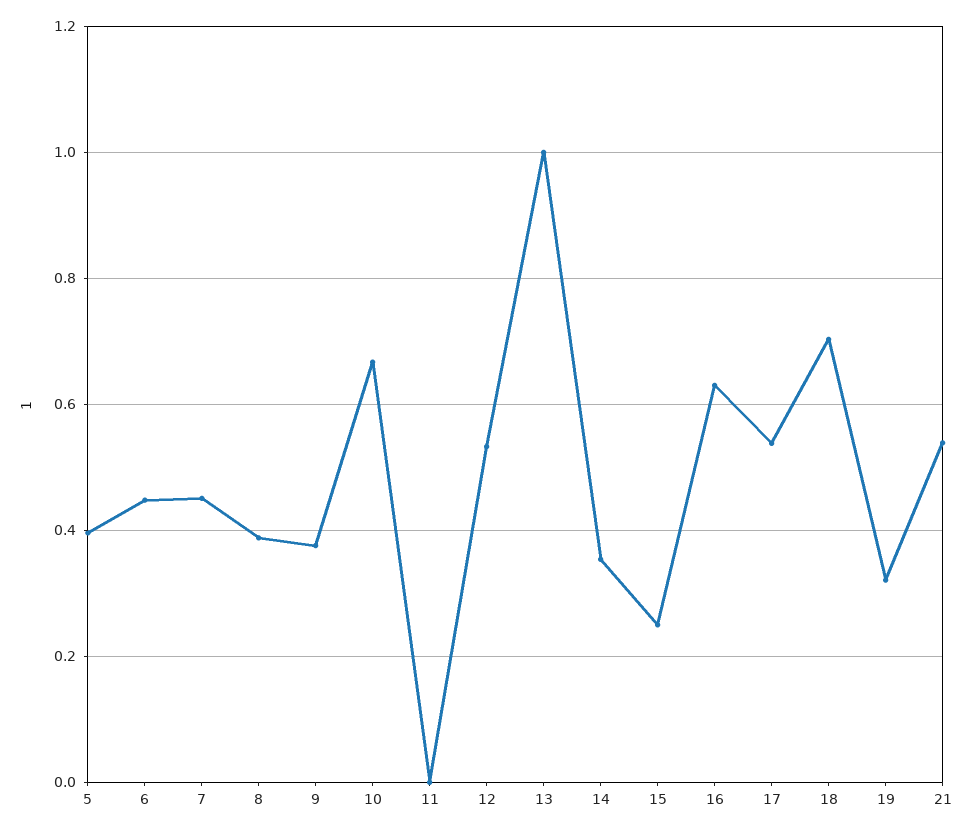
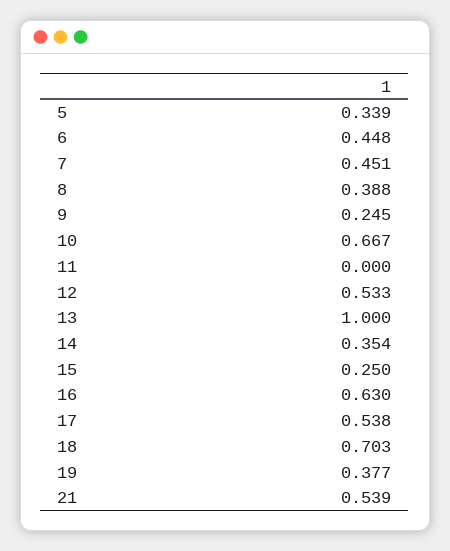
5: 0.4 -> 0.339
9: 0.38 -> 0.245
19: 0.32 -> 0.377

